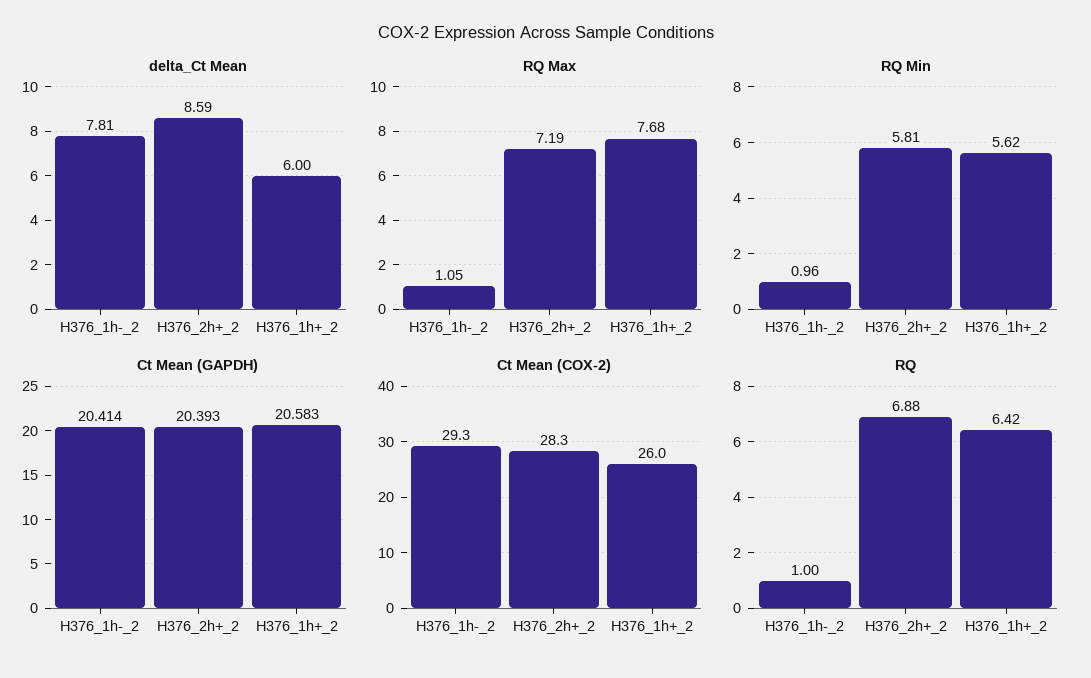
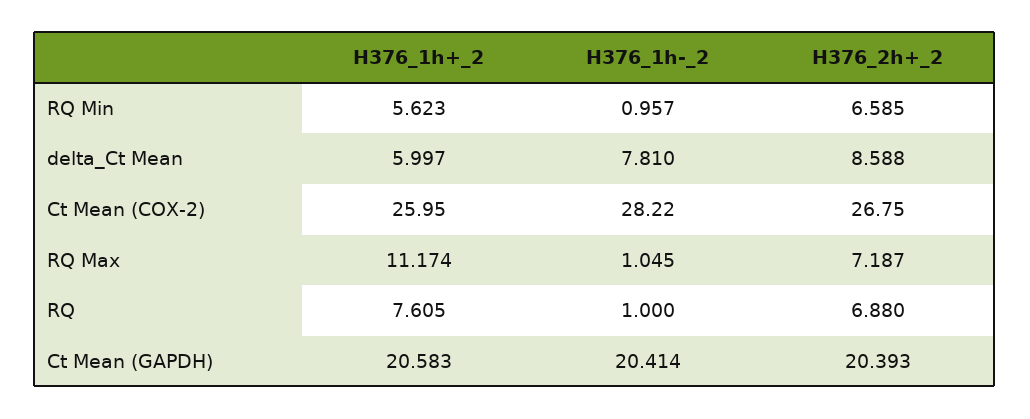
RQ Max, H376_1h+_2: 7.68 -> 11.174
RQ Min, H376_2h+_2: 5.81 -> 6.585
Ct Mean (COX-2), H376_1h-_2: 29.3 -> 28.22
Ct Mean (COX-2), H376_2h+_2: 28.3 -> 26.75
RQ, H376_1h+_2: 6.42 -> 7.605

